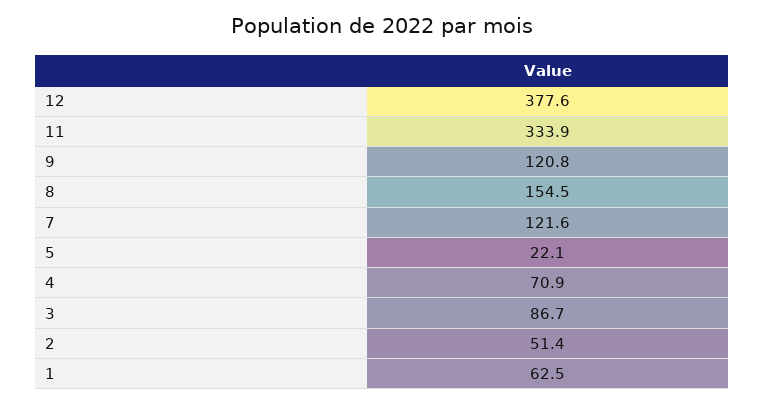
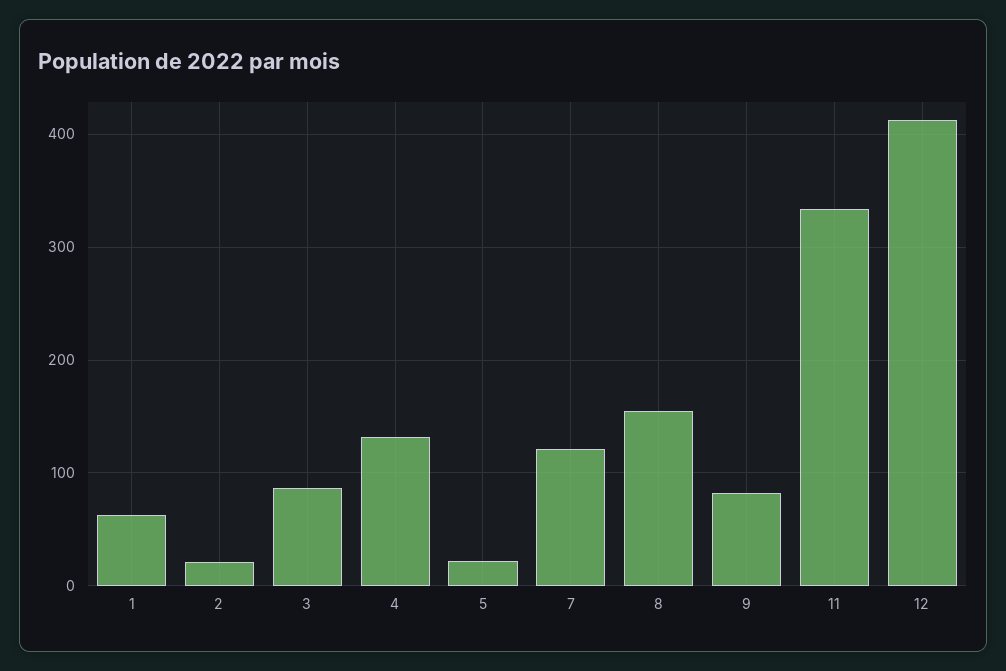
12: 377.6 -> 410
9: 120.8 -> 80
4: 70.9 -> 130
2: 51.4 -> 20

